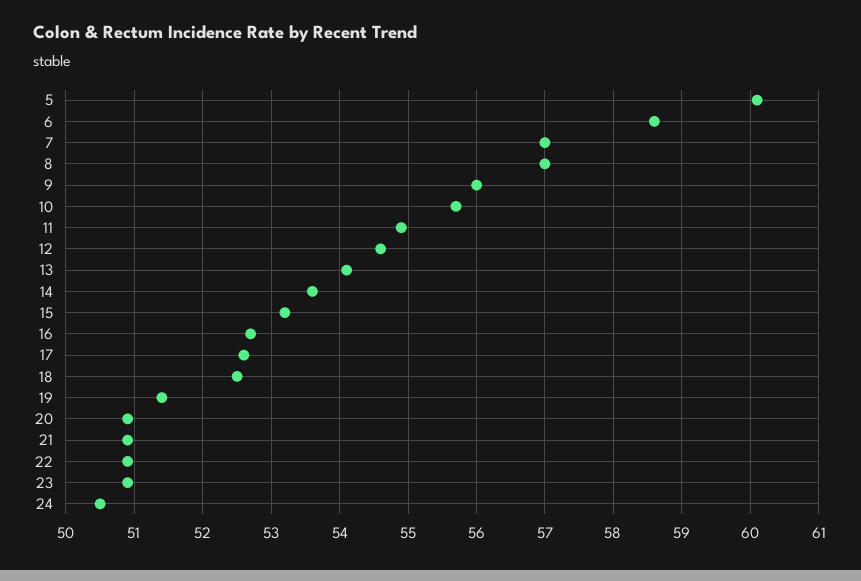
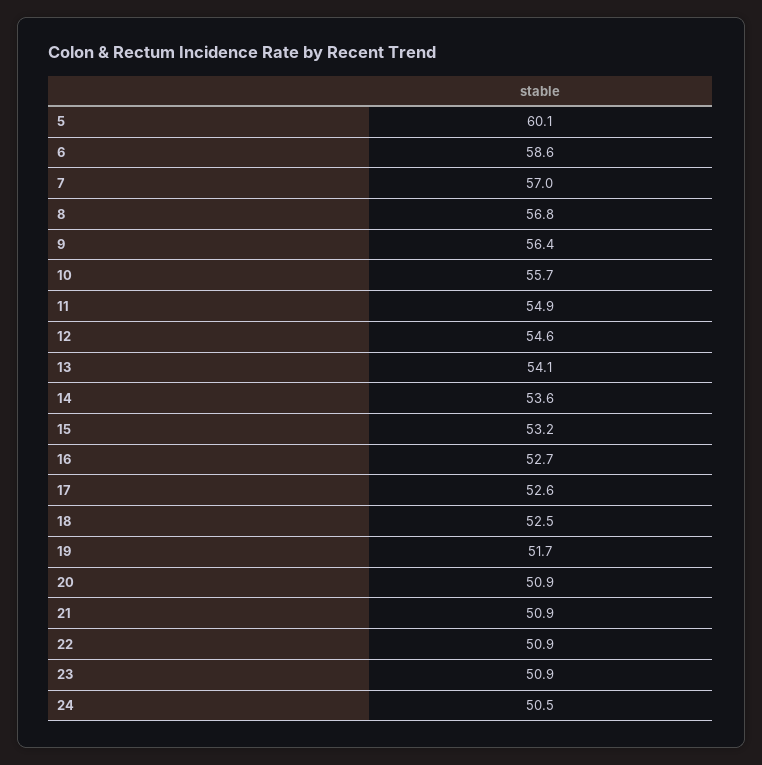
8: 57 -> 56.8
9: 56 -> 56.4
19: 51.4 -> 51.7

